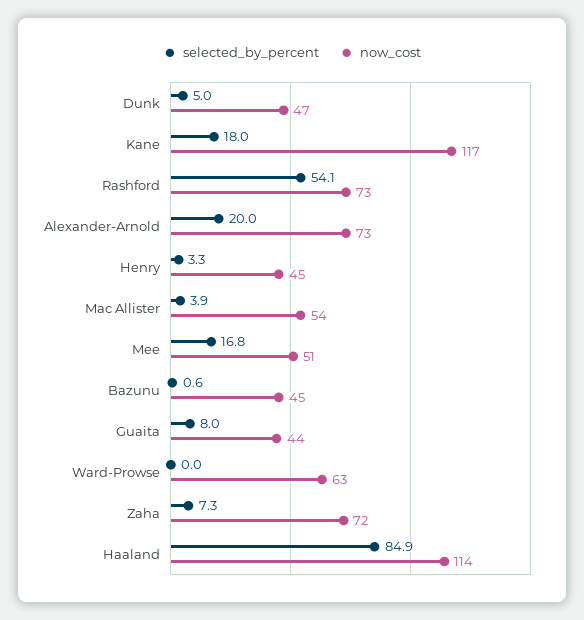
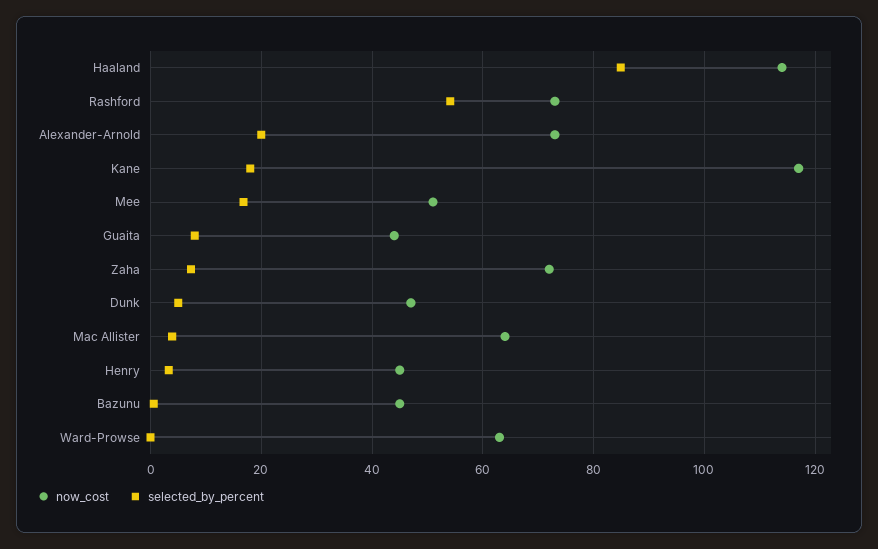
now_cost, Mac Allister: 54 -> 64

